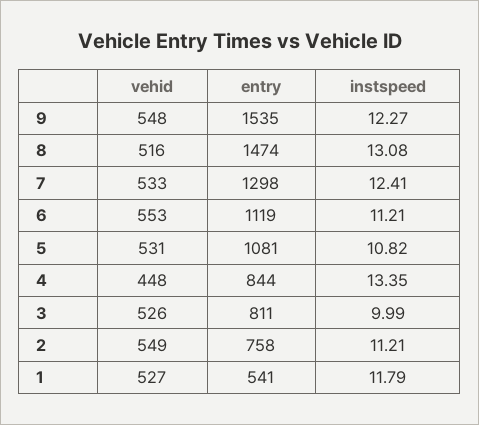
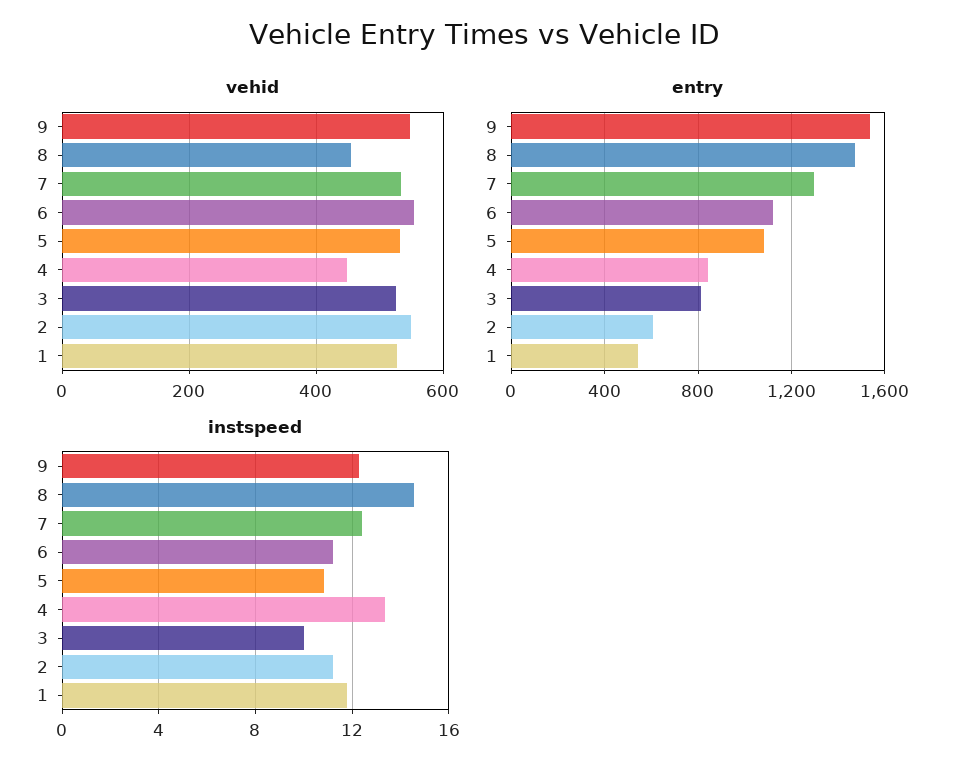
vehid, 8: 516 -> 460
instspeed, 8: 13.08 -> 14.5
entry, 2: 758 -> 600

